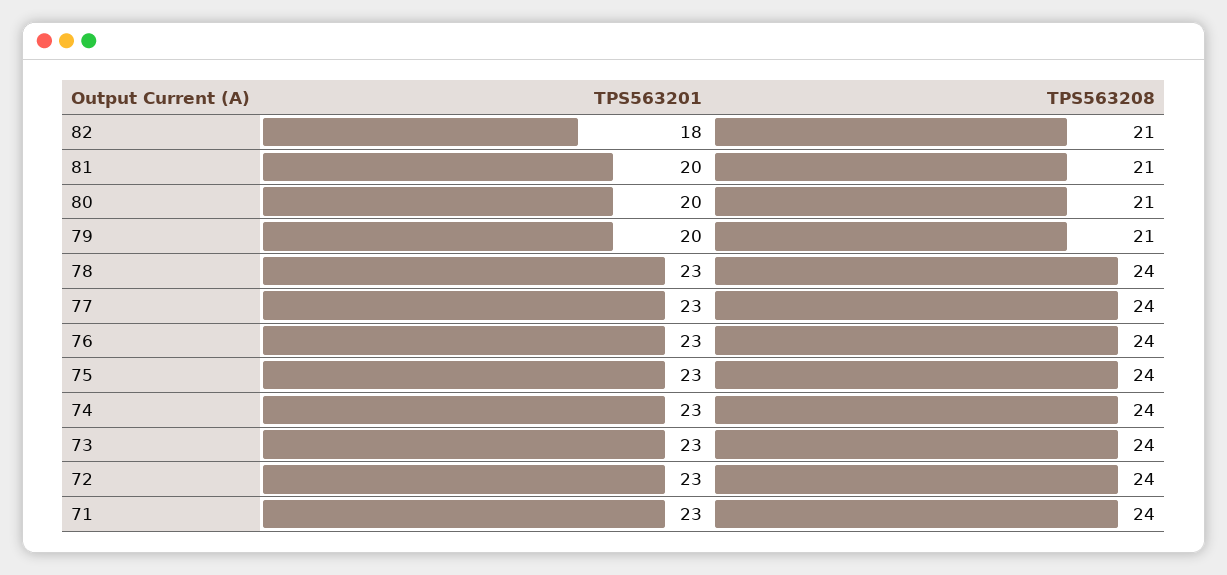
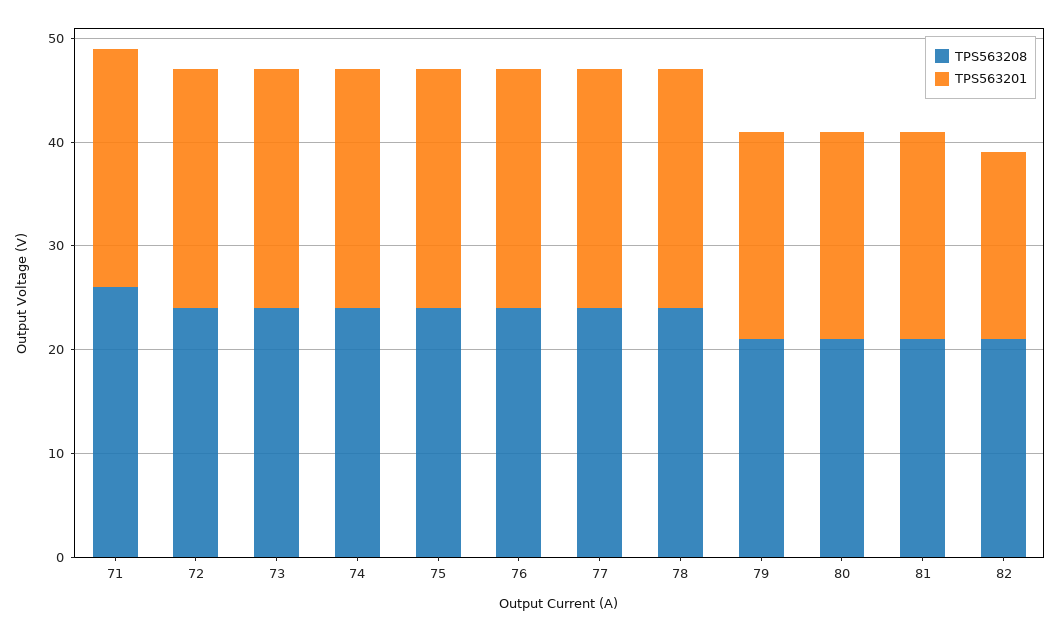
TPS563208, 71: 24 -> 26

